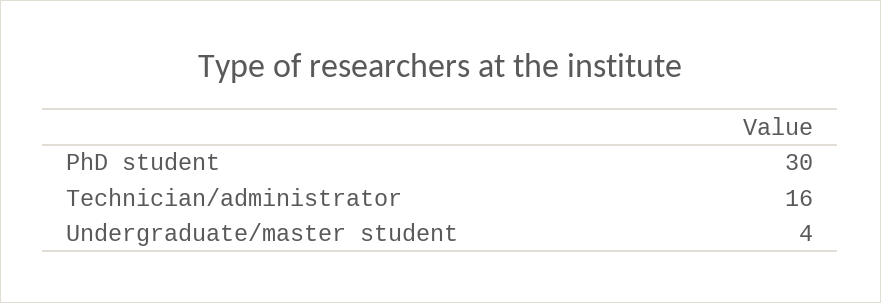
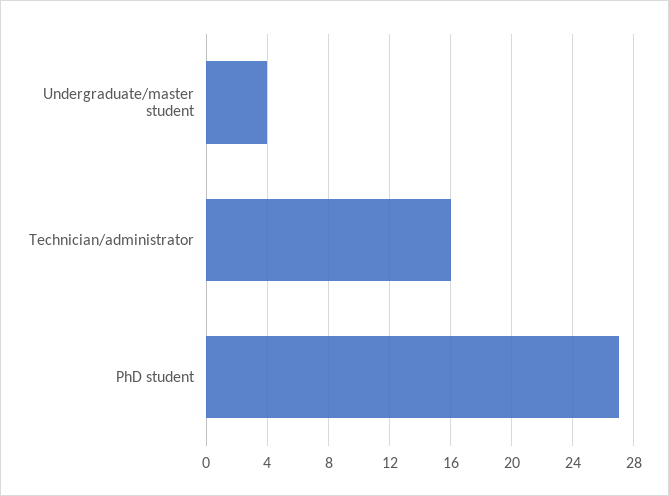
PhD student: 30 -> 27

